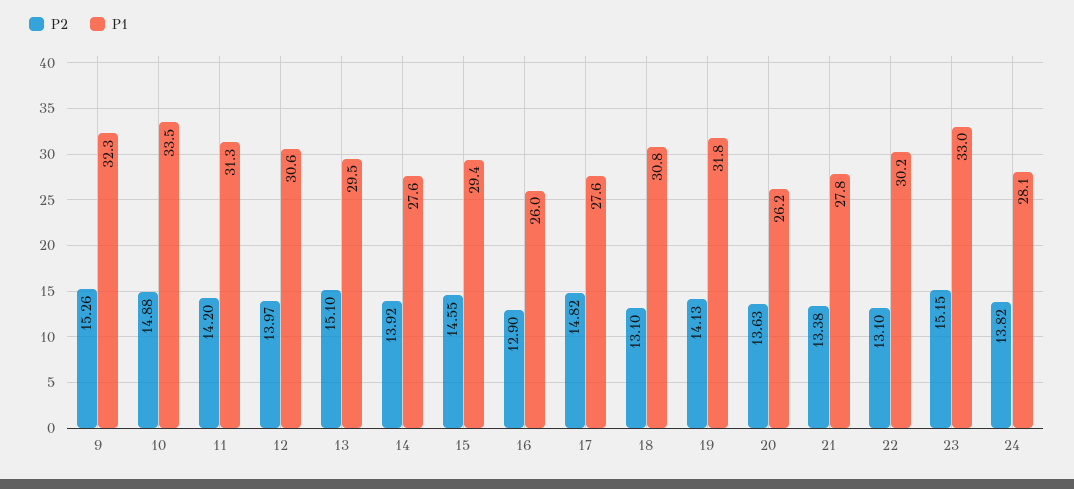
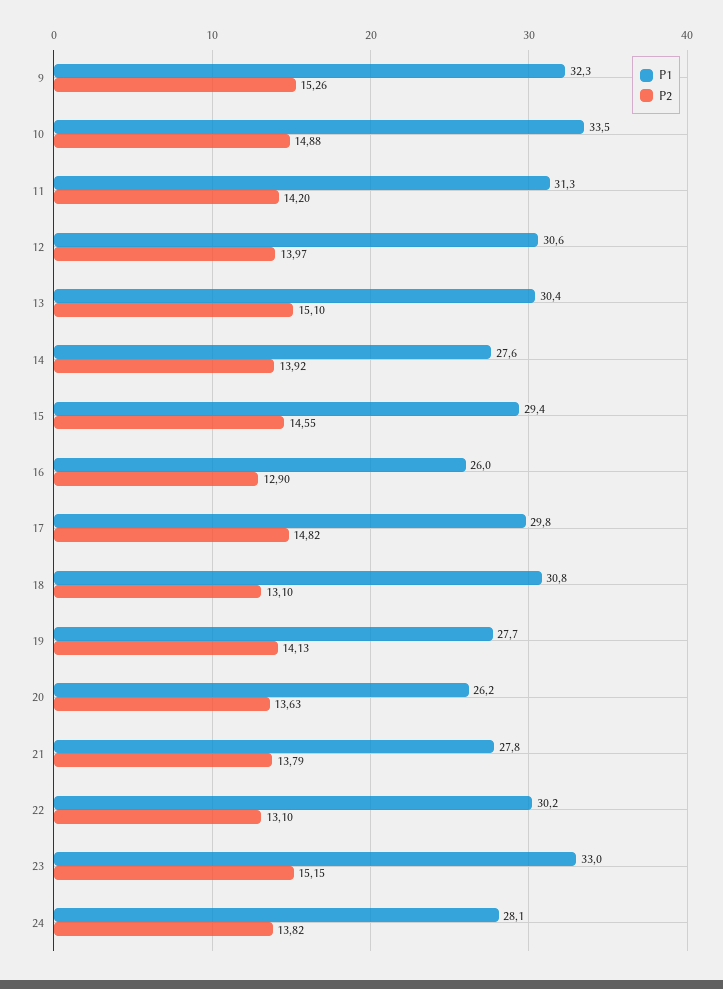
P1, 13: 29.5 -> 30.4
P1, 17: 27.6 -> 29.8
P1, 19: 31.8 -> 27.7
P2, 21: 13.38 -> 13.79

